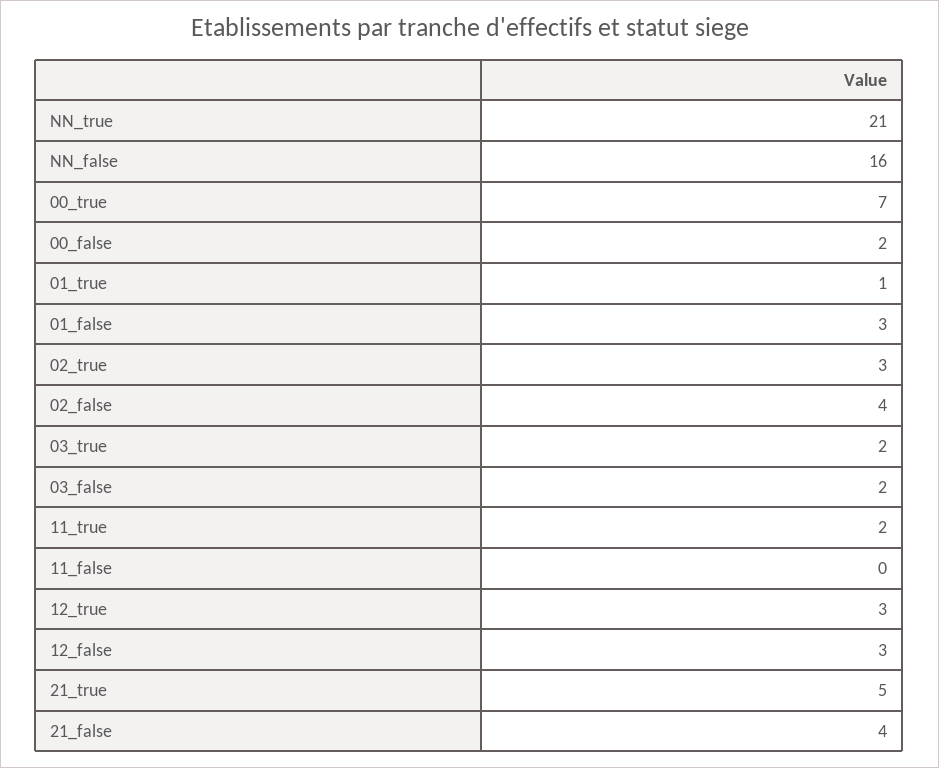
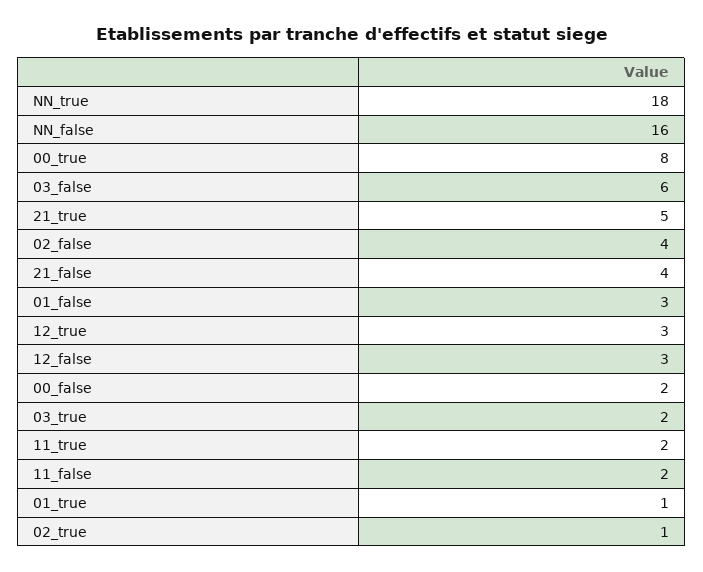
NN_true: 21 -> 18
00_true: 7 -> 8
02_true: 3 -> 1
03_false: 2 -> 6
11_false: 0 -> 2

